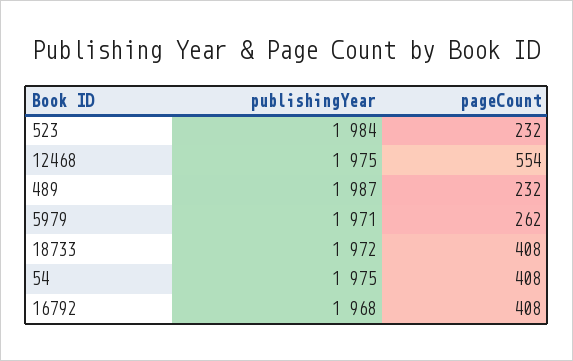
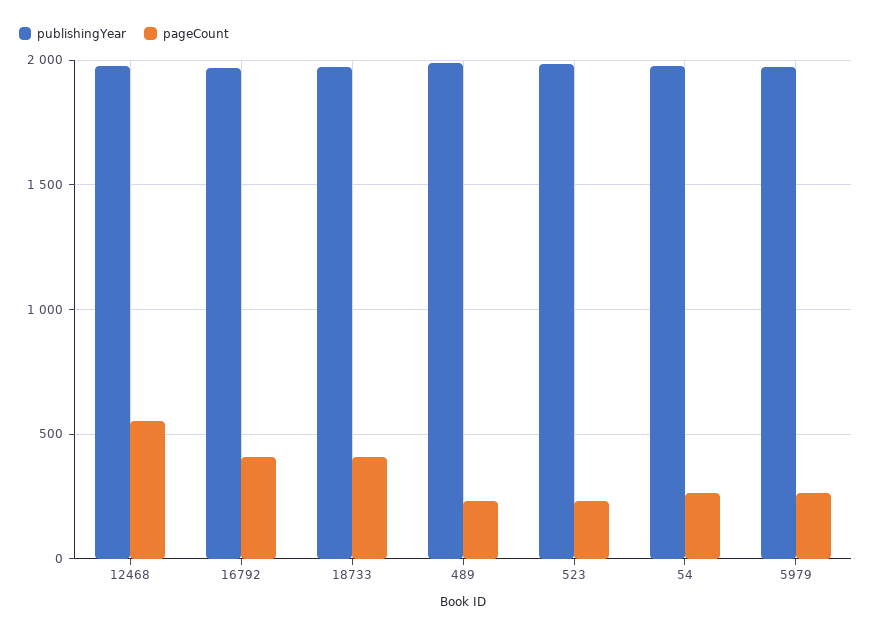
pageCount, 54: 408 -> 250

